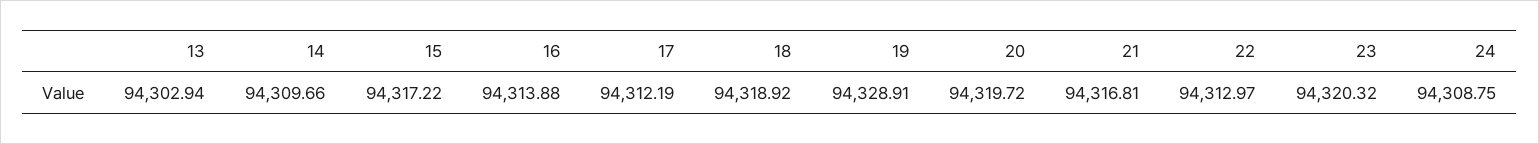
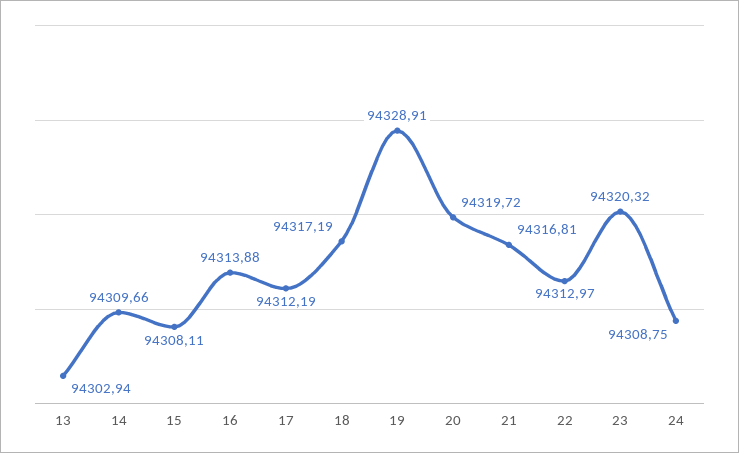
15: 94317.22 -> 94308.11
18: 94318.92 -> 94317.19

